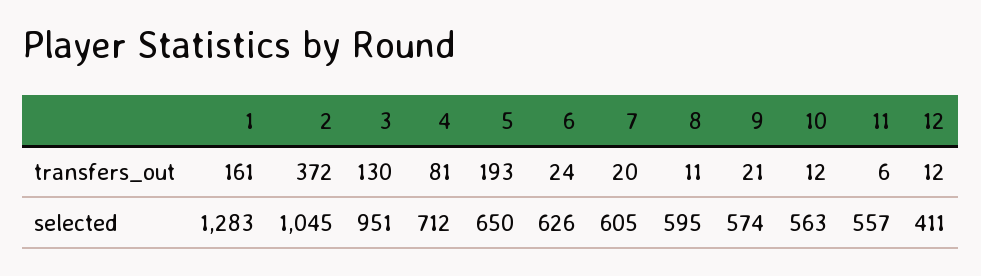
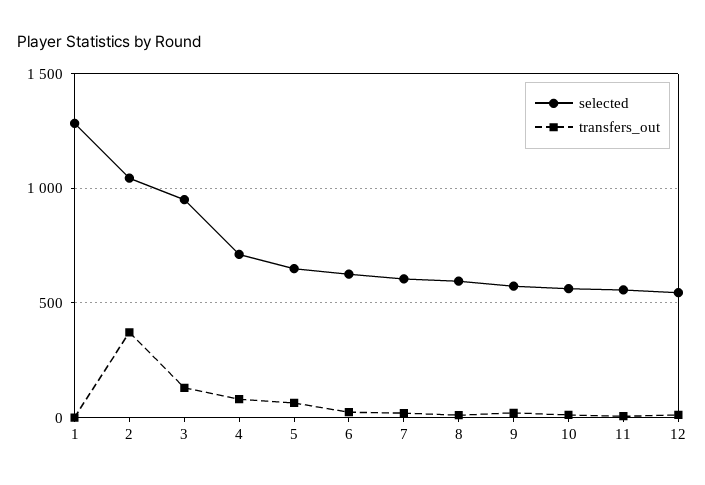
transfers_out, 1: 161 -> 0
transfers_out, 5: 193 -> 50
selected, 12: 411 -> 550

